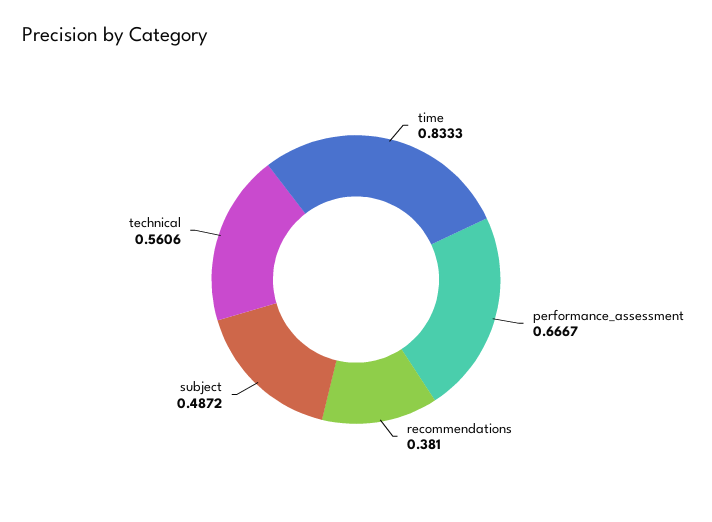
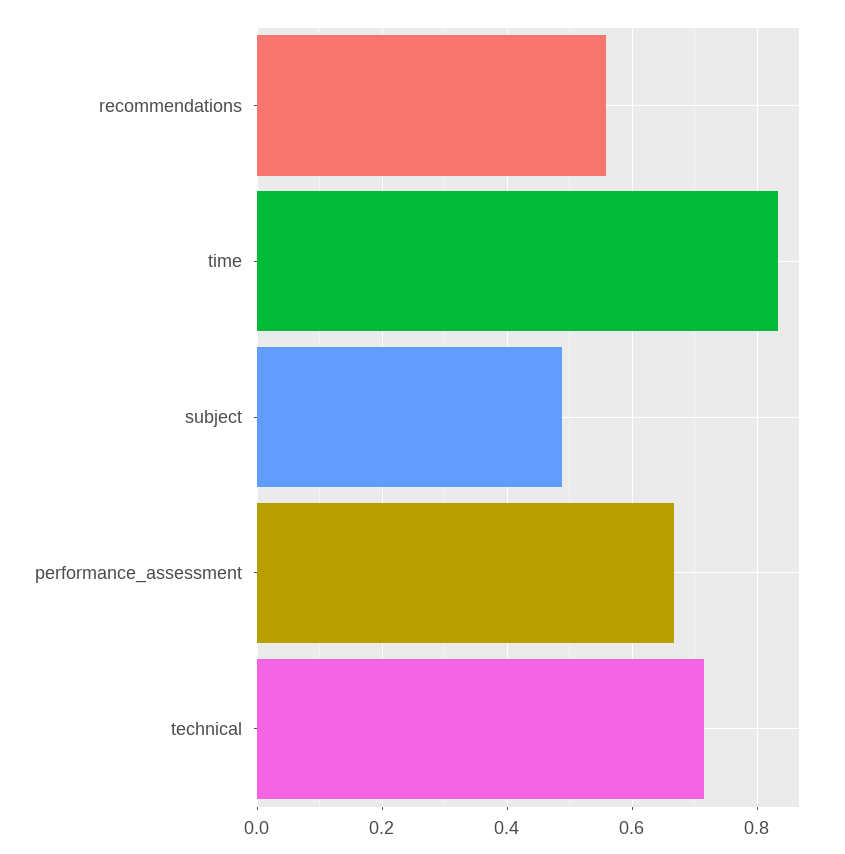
recommendations: 0.381 -> 0.56
technical: 0.5606 -> 0.72

